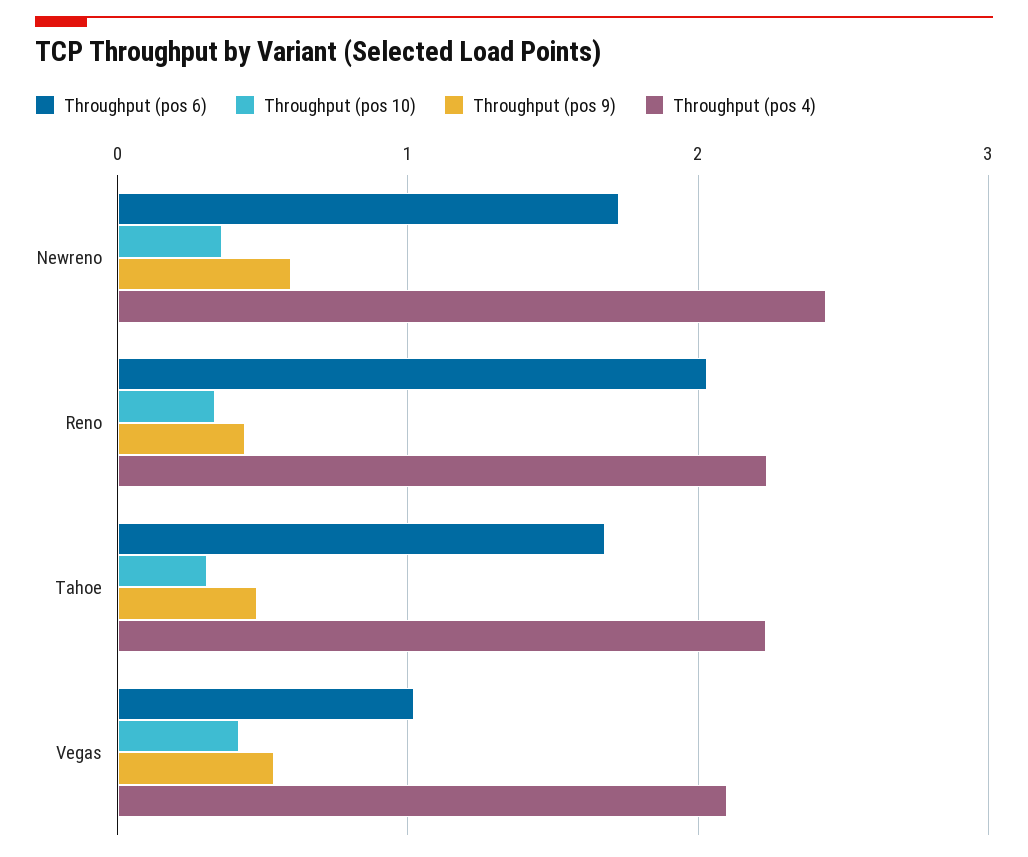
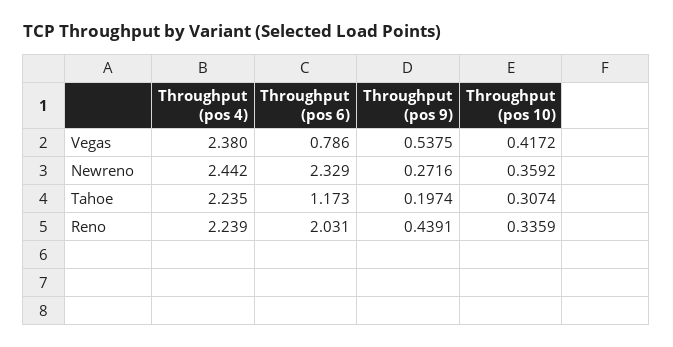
Throughput (pos 6), Newreno: 1.7 -> 2.329
Throughput (pos 9), Newreno: 0.6 -> 0.2716
Throughput (pos 6), Tahoe: 1.7 -> 1.173
Throughput (pos 9), Tahoe: 0.5 -> 0.1974
Throughput (pos 6), Vegas: 1 -> 0.786
Throughput (pos 4), Vegas: 2.1 -> 2.38

